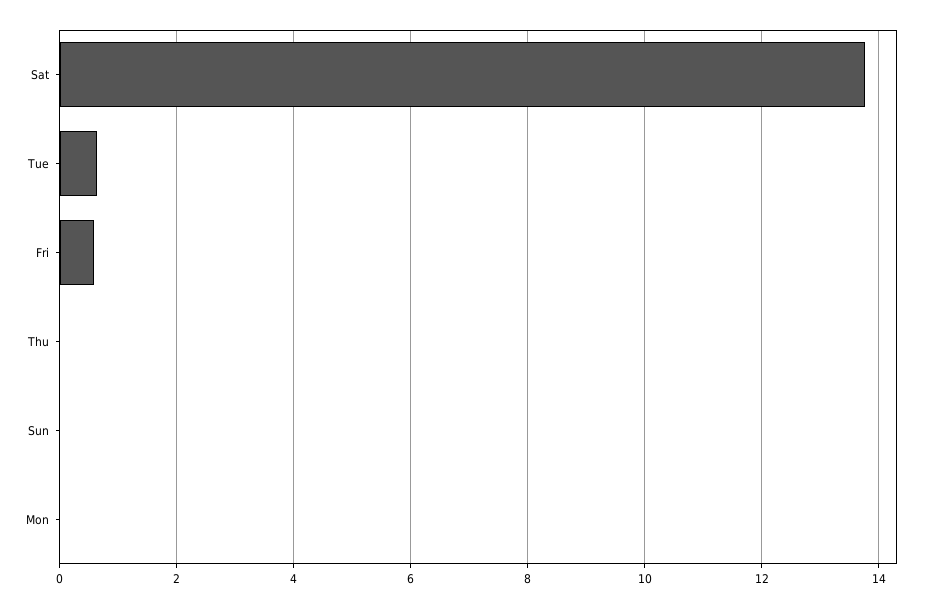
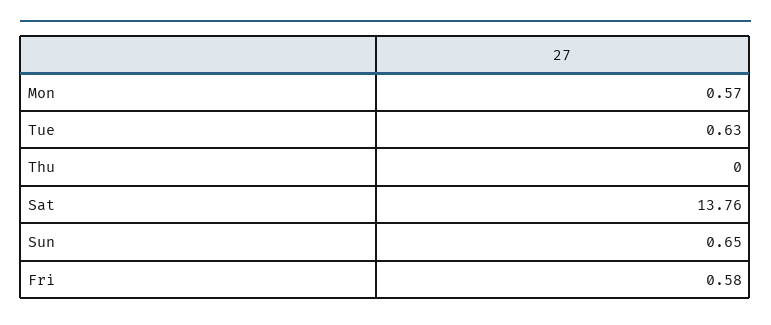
Sun: 0 -> 0.65
Mon: 0 -> 0.57

